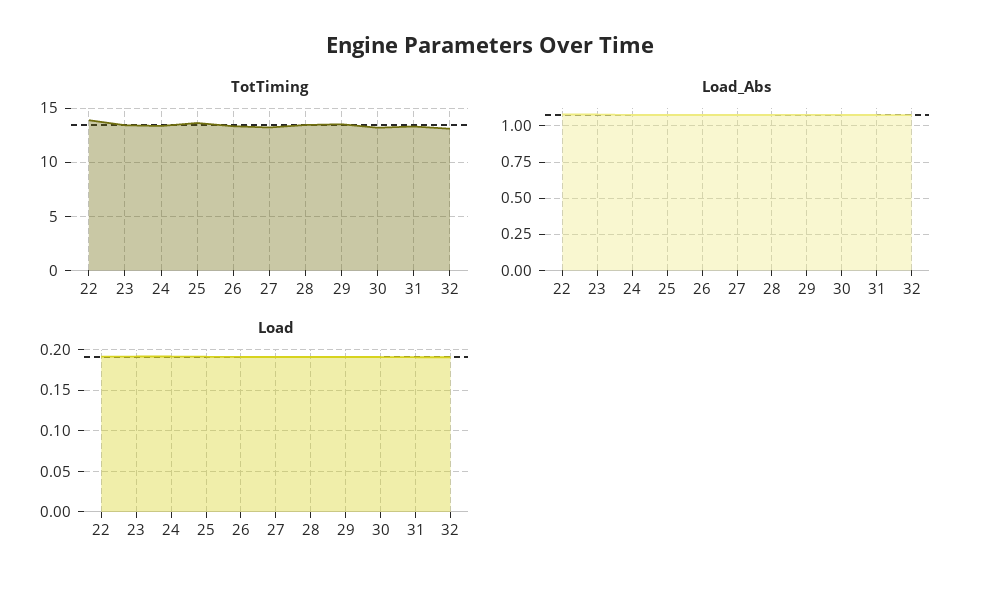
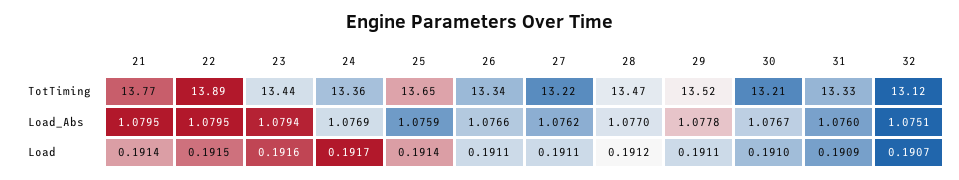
TotTiming, 21: none -> 13.77
Load_Abs, 21: none -> 1.0795
Load, 21: none -> 0.1914

